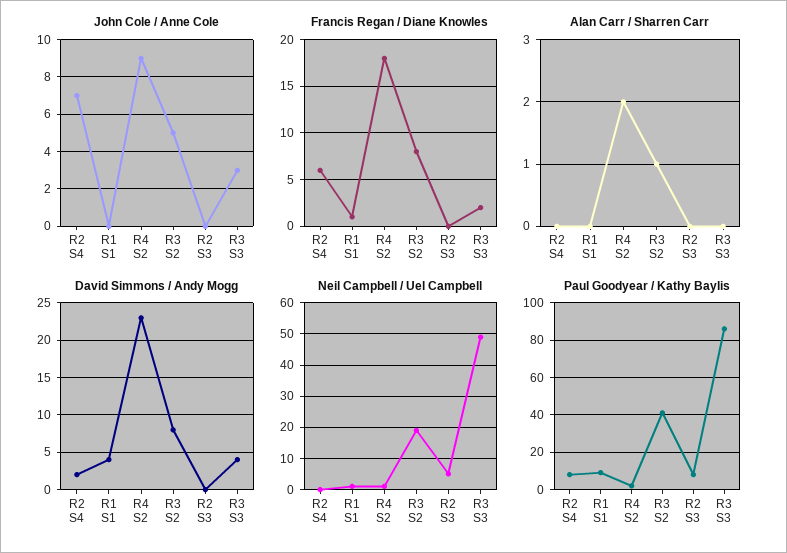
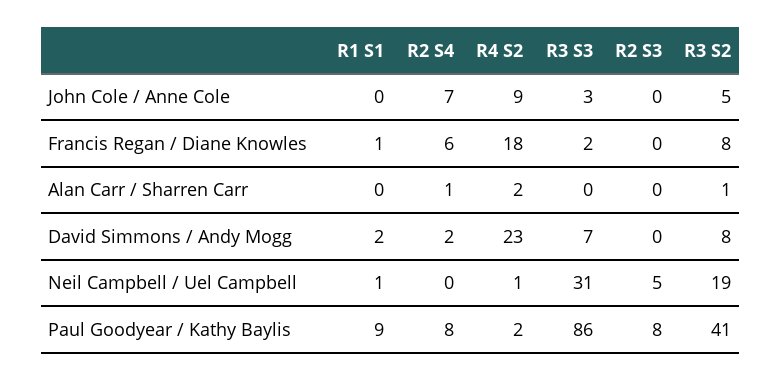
Alan Carr / Sharren Carr, R2 S4: 0 -> 1
David Simmons / Andy Mogg, R1 S1: 4 -> 2
David Simmons / Andy Mogg, R3 S3: 4 -> 7
Neil Campbell / Uel Campbell, R3 S3: 50 -> 31

